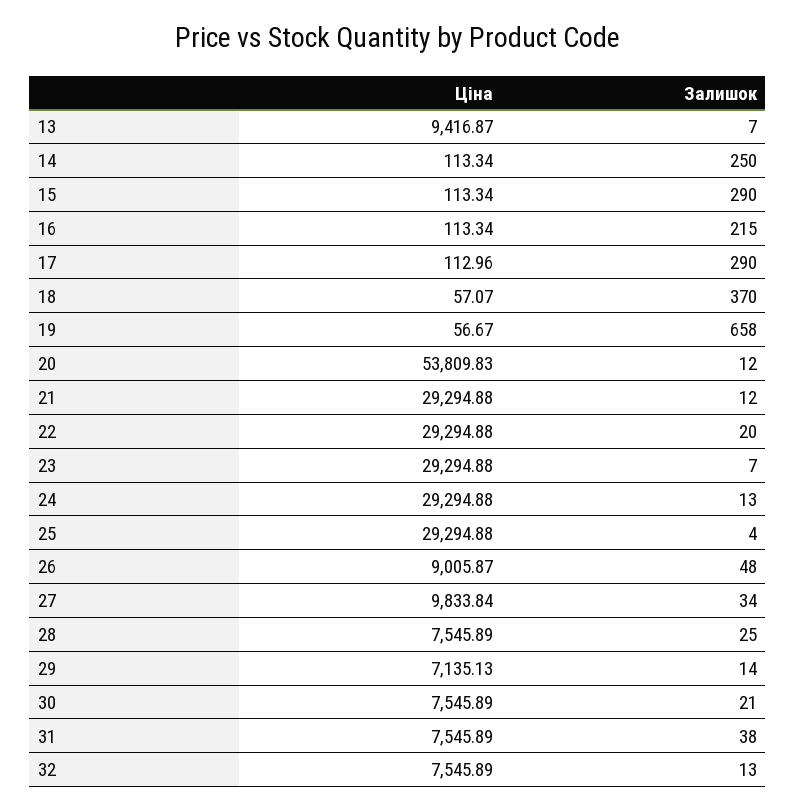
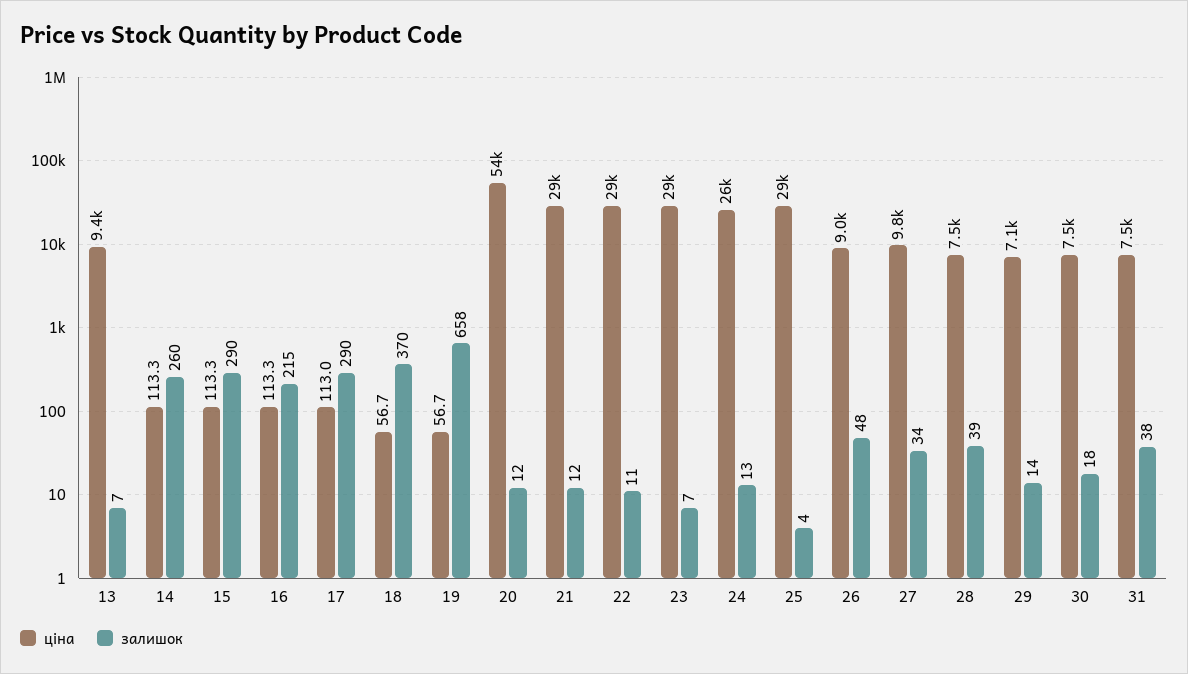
Залишок, 14: 250 -> 260
Ціна, 18: 57.07 -> 56.7
Залишок, 22: 20 -> 11
Ціна, 24: 29294.88 -> 26000
Залишок, 28: 25 -> 39
Залишок, 30: 21 -> 18
Ціна, 32: 7545.89 -> none
Залишок, 32: 13 -> none

